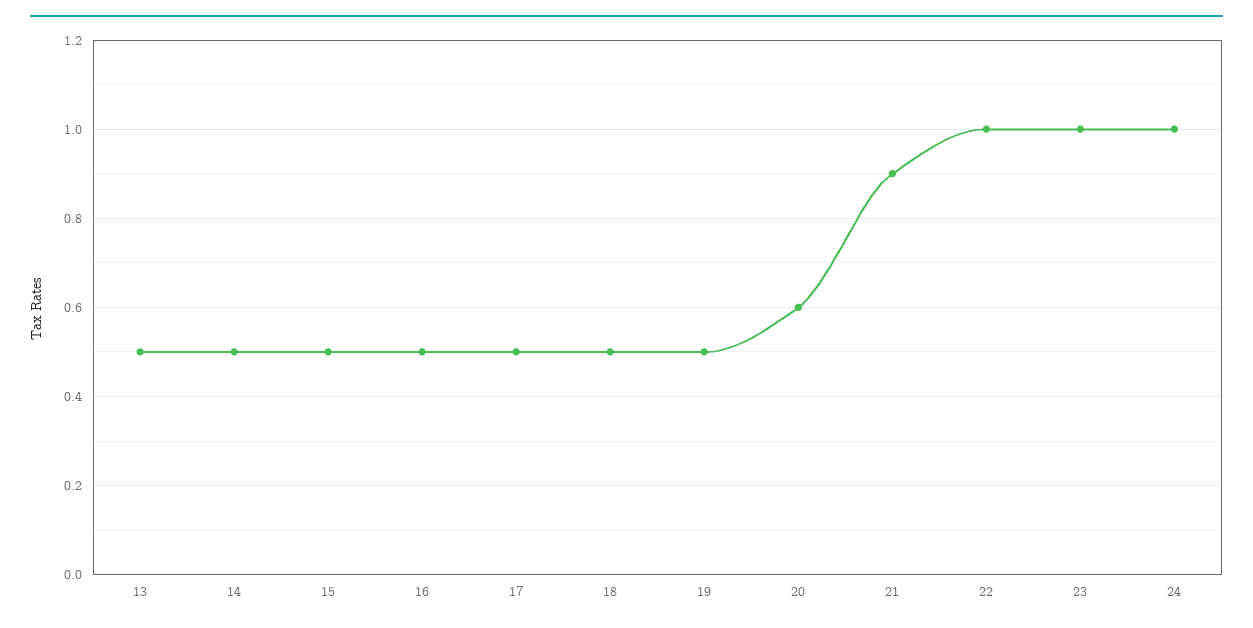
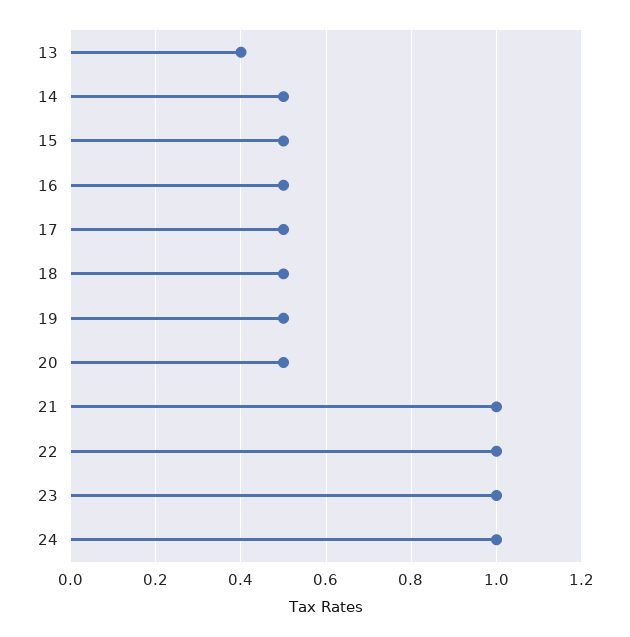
13: 0.5 -> 0.4
20: 0.6 -> 0.5
21: 0.9 -> 1

